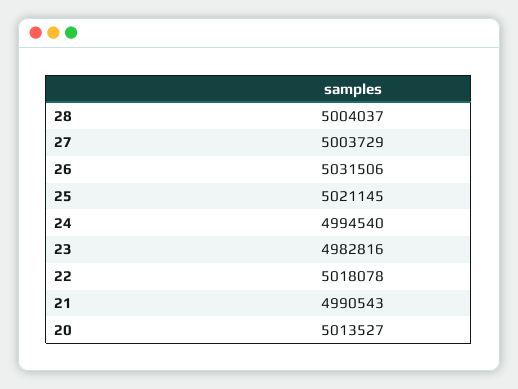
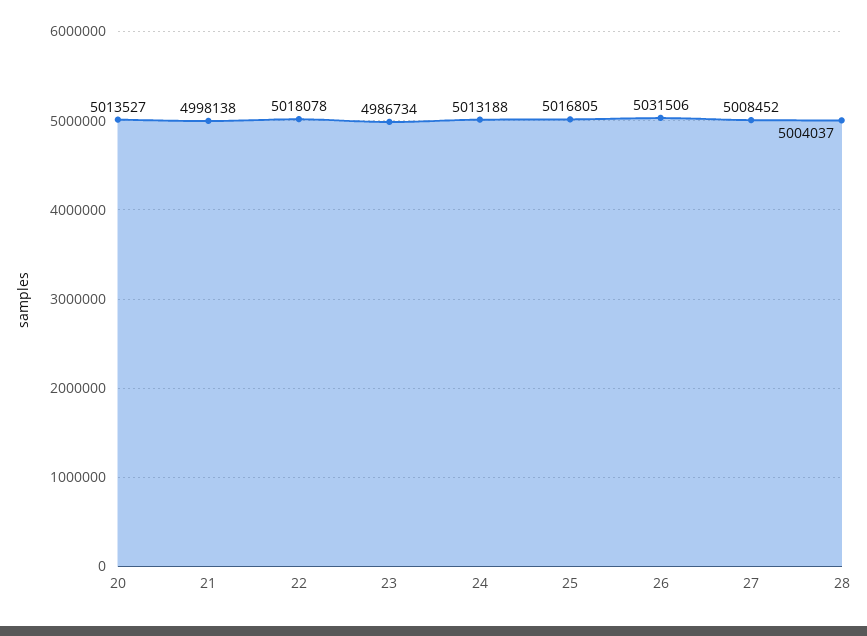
27: 5003729 -> 5008452
25: 5021145 -> 5016805
24: 4994540 -> 5013188
23: 4982816 -> 4986734
21: 4990543 -> 4998138

